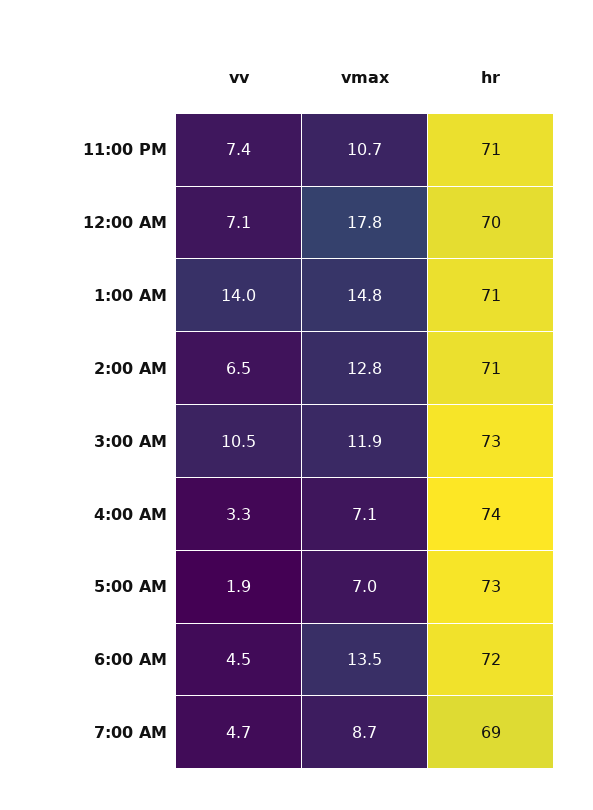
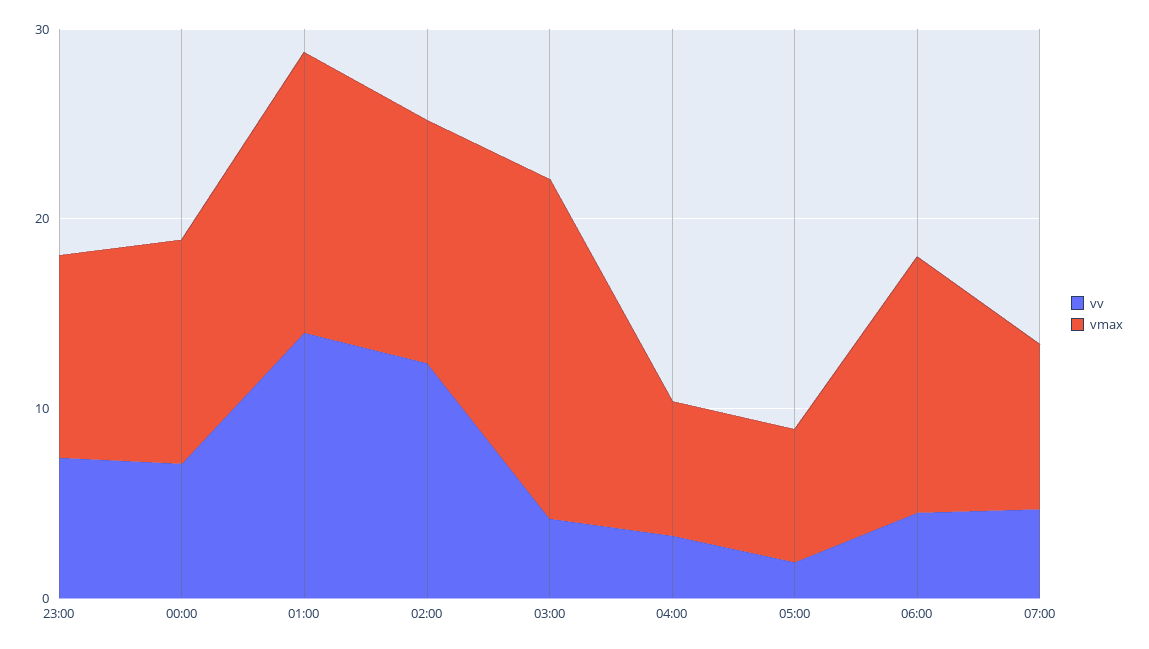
hr, 11:00 PM: 71 -> none
vmax, 12:00 AM: 17.8 -> 12
hr, 12:00 AM: 70 -> none
hr, 1:00 AM: 71 -> none
vv, 2:00 AM: 6.5 -> 12
hr, 2:00 AM: 71 -> none
vv, 3:00 AM: 10.5 -> 4
vmax, 3:00 AM: 11.9 -> 18
hr, 3:00 AM: 73 -> none
hr, 4:00 AM: 74 -> none
hr, 5:00 AM: 73 -> none
hr, 6:00 AM: 72 -> none
hr, 7:00 AM: 69 -> none

